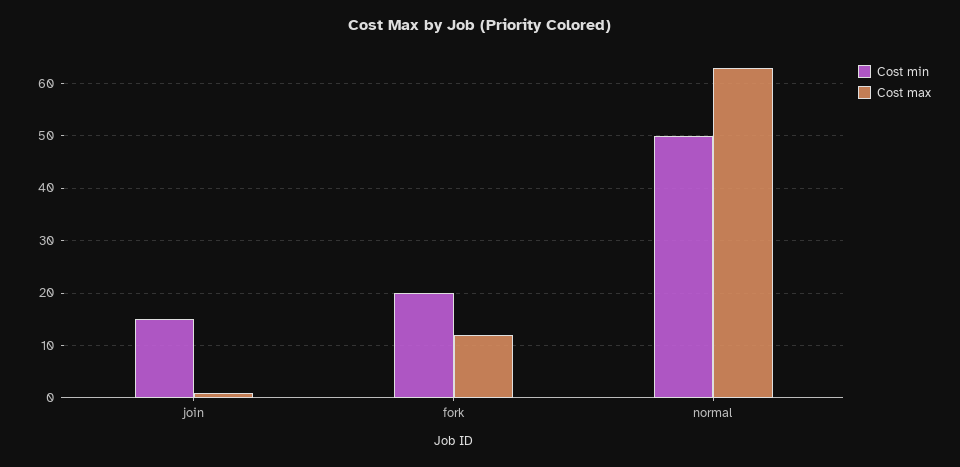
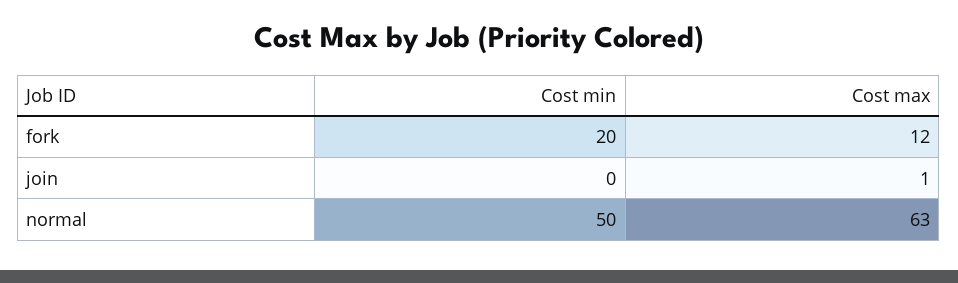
Cost min, join: 15 -> 0

